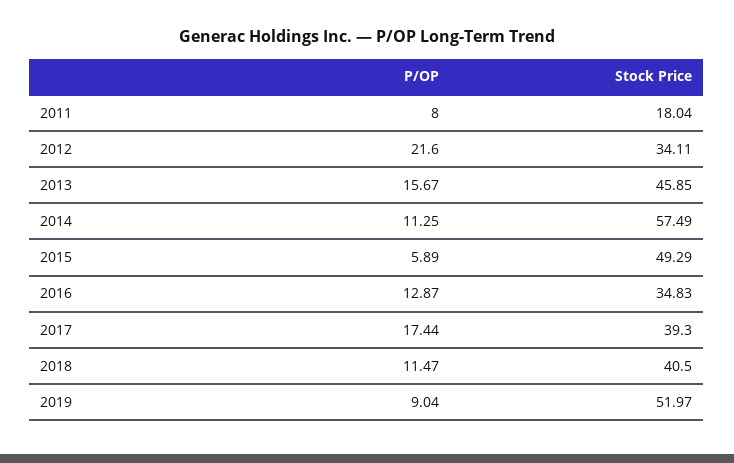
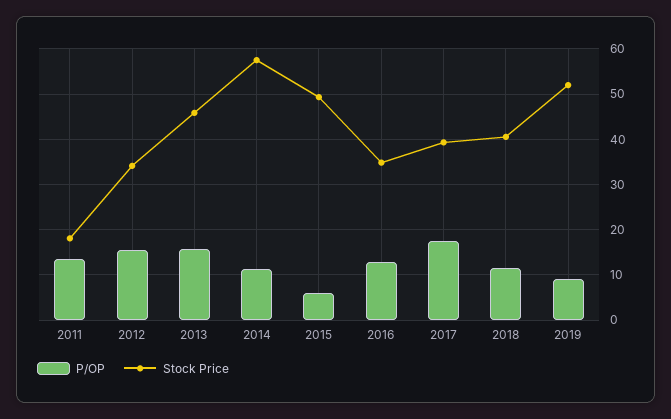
P/OP, 2011: 8 -> 14
P/OP, 2012: 21.6 -> 16

